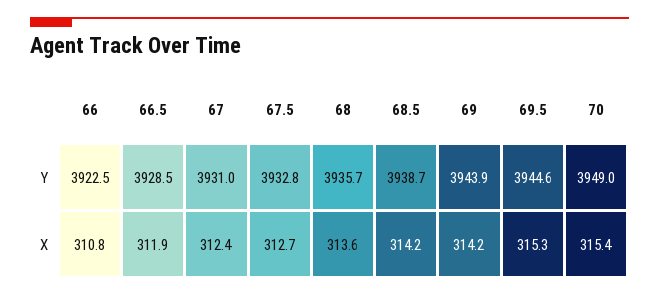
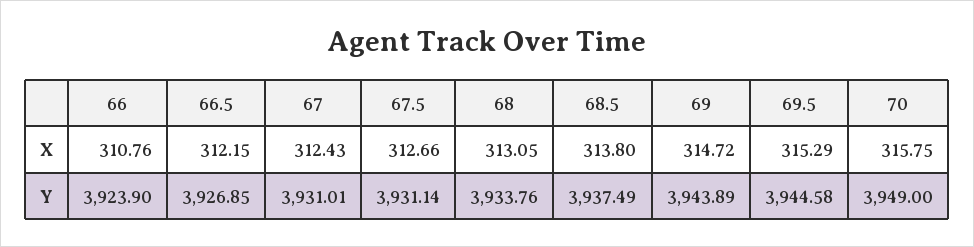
66, Y: 3922.5 -> 3923.9
66.5, Y: 3928.5 -> 3926.85
67.5, Y: 3932.8 -> 3931.14
68, Y: 3935.7 -> 3933.76
68.5, Y: 3938.7 -> 3937.49
66.5, X: 311.9 -> 312.15
68, X: 313.6 -> 313.05
68.5, X: 314.2 -> 313.8
69, X: 314.2 -> 314.72
70, X: 315.4 -> 315.75

